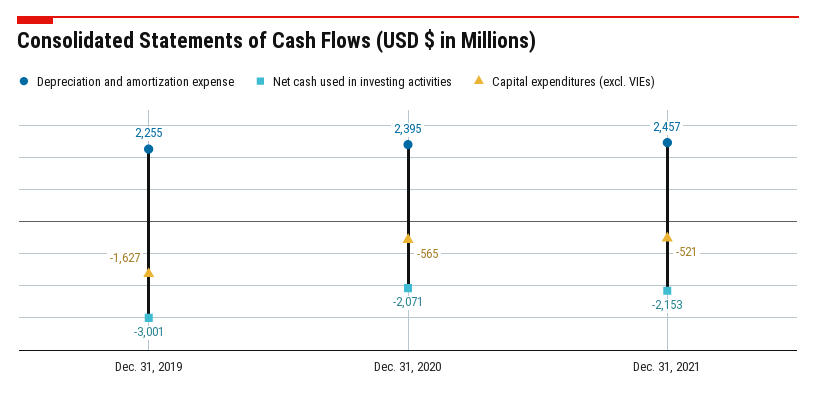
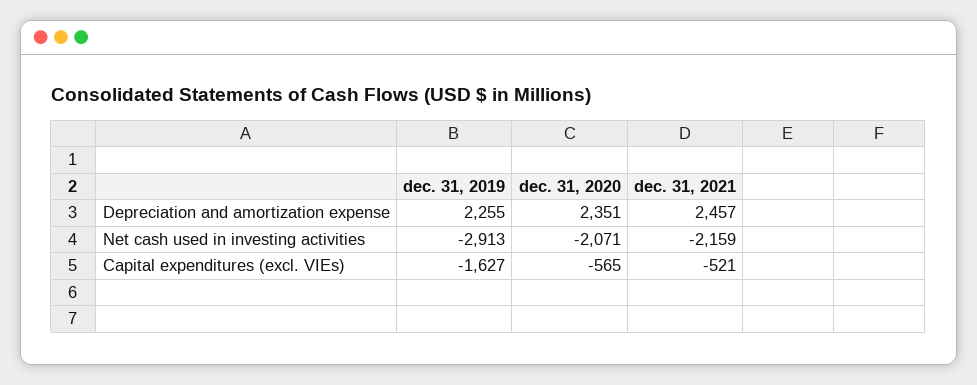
Net cash used in investing activities, Dec. 31, 2019: -3001 -> -2913
Depreciation and amortization expense, Dec. 31, 2020: 2395 -> 2351
Net cash used in investing activities, Dec. 31, 2021: -2153 -> -2159

